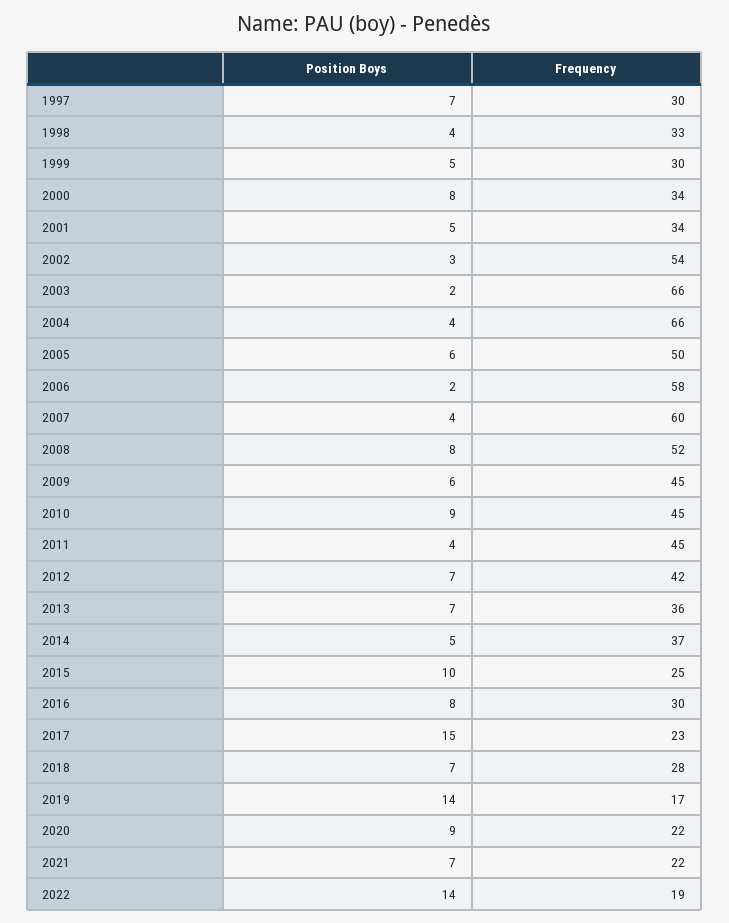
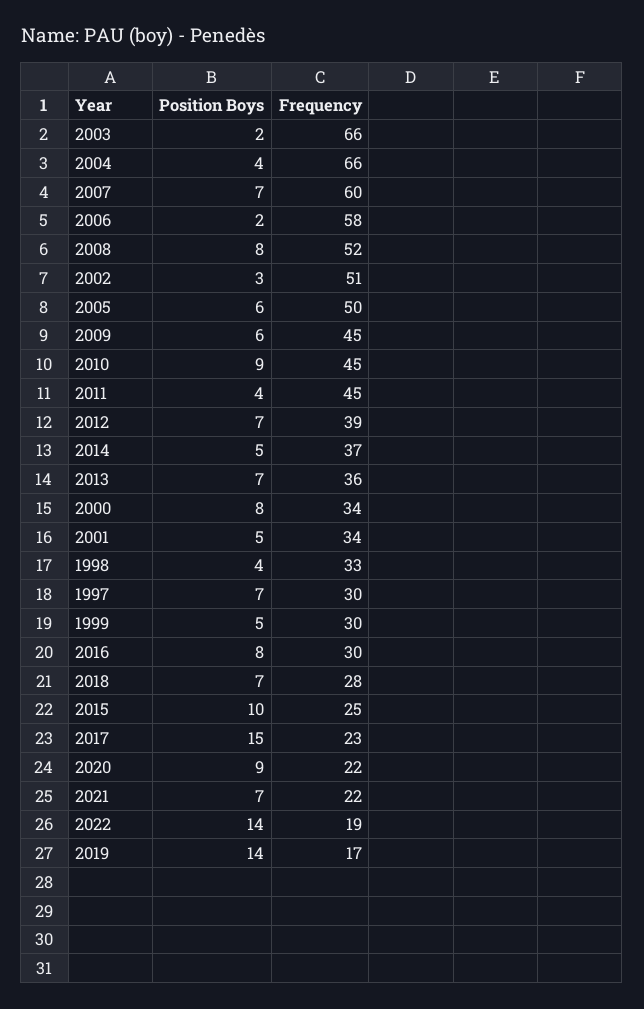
Frequency, 2002: 54 -> 51
Position Boys, 2007: 4 -> 7
Frequency, 2012: 42 -> 39

